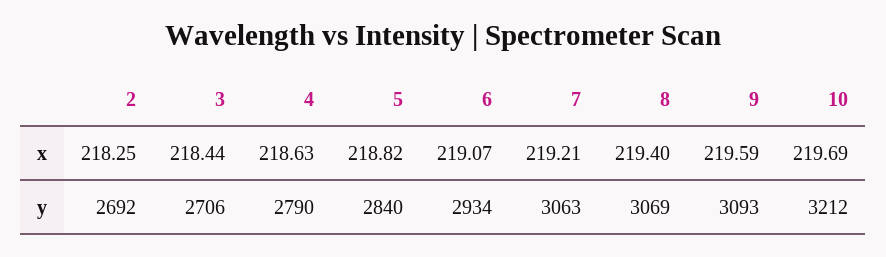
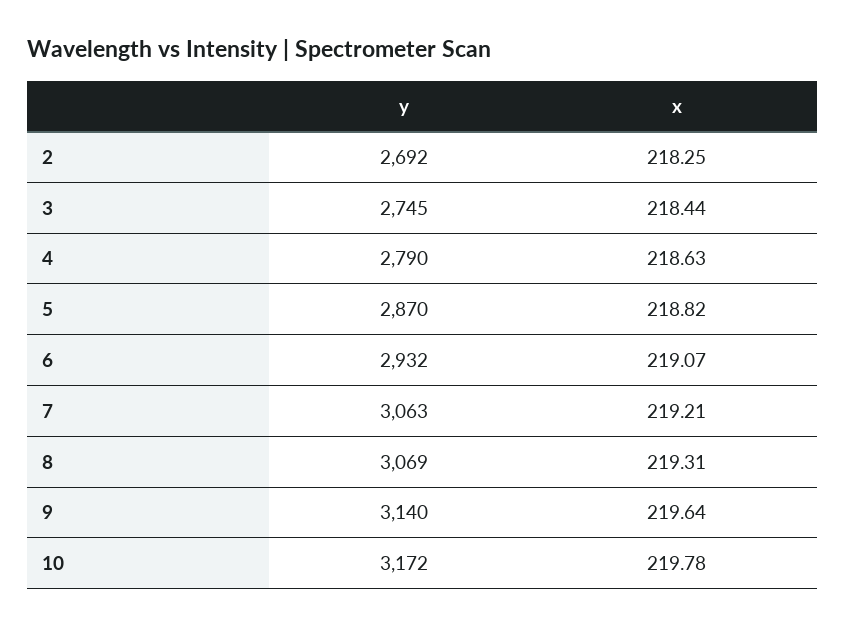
8, x: 219.4 -> 219.31
9, x: 219.59 -> 219.64
10, x: 219.69 -> 219.78
3, y: 2706 -> 2745
5, y: 2840 -> 2870
6, y: 2934 -> 2932
9, y: 3093 -> 3140
10, y: 3212 -> 3172

